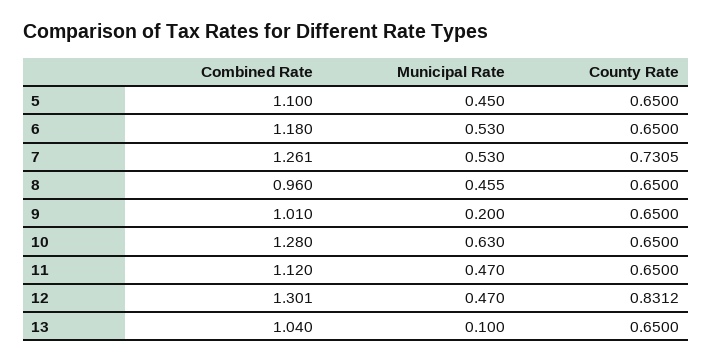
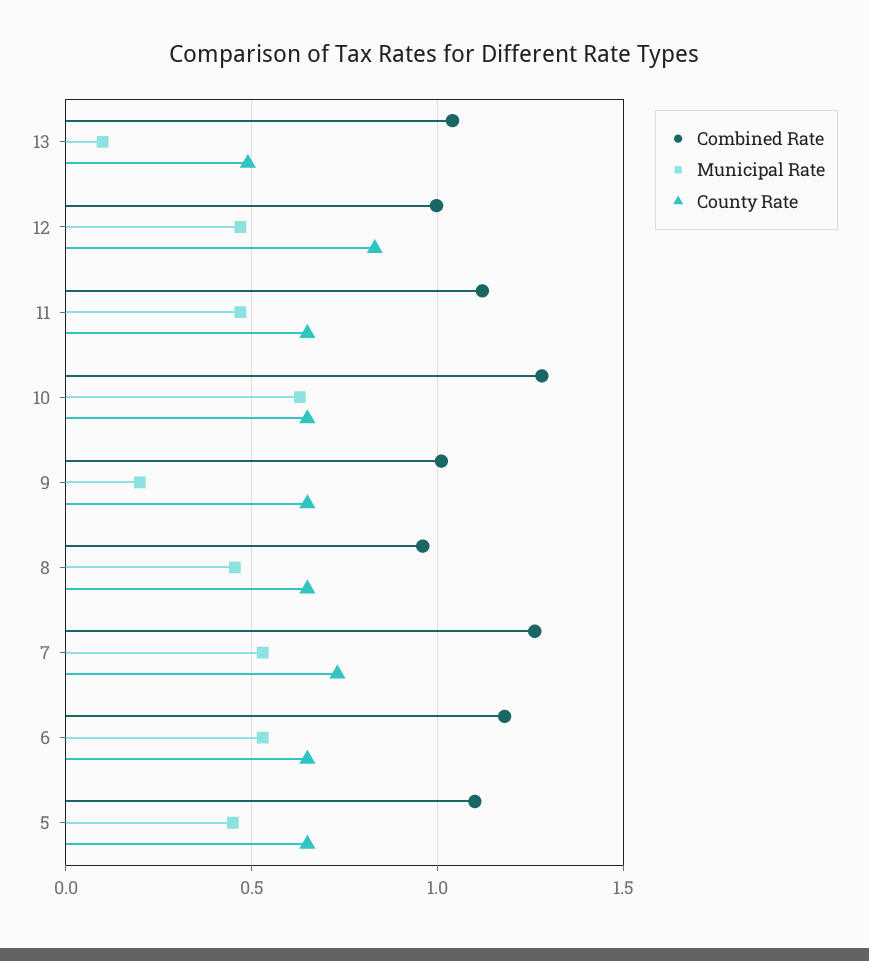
Combined Rate, 12: 1.301 -> 1
County Rate, 13: 0.65 -> 0.5

